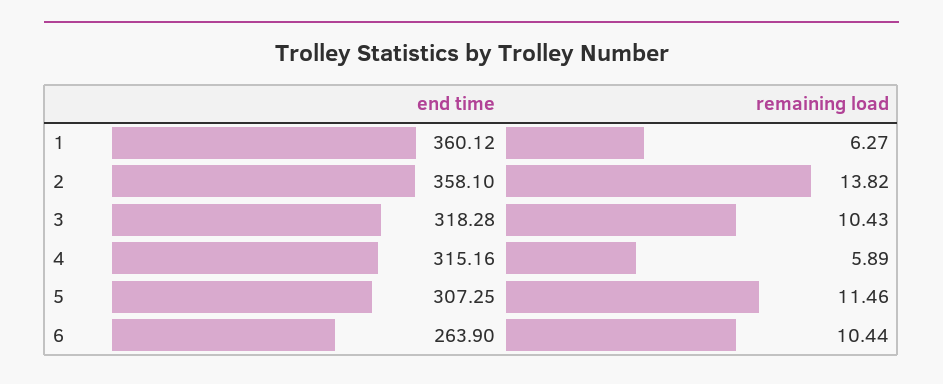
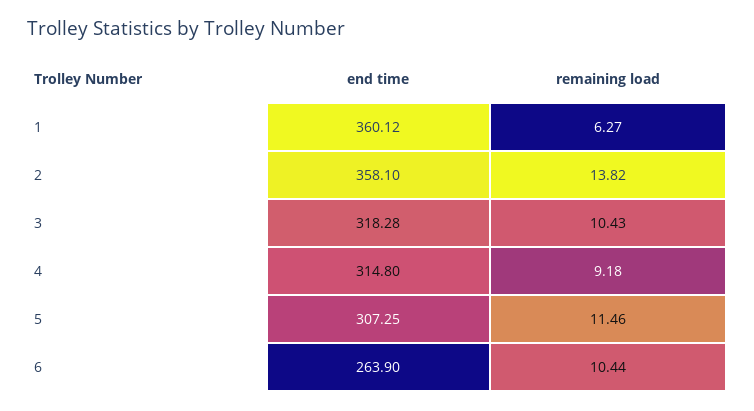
end time, 4: 315.16 -> 314.8
remaining load, 4: 5.89 -> 9.18

